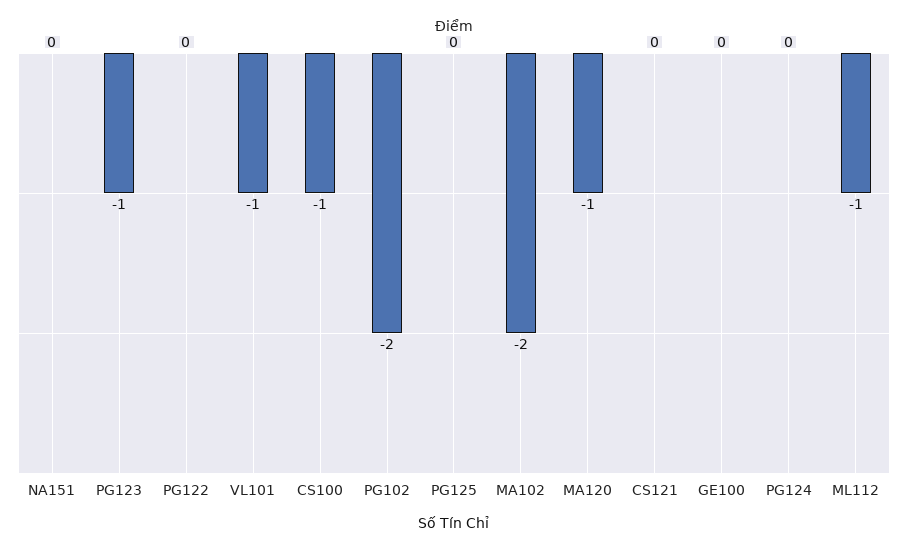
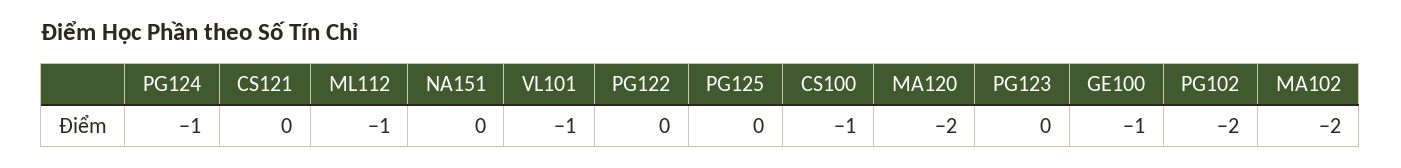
PG123: -1 -> 0
MA120: -1 -> -2
GE100: 0 -> -1
PG124: 0 -> -1

